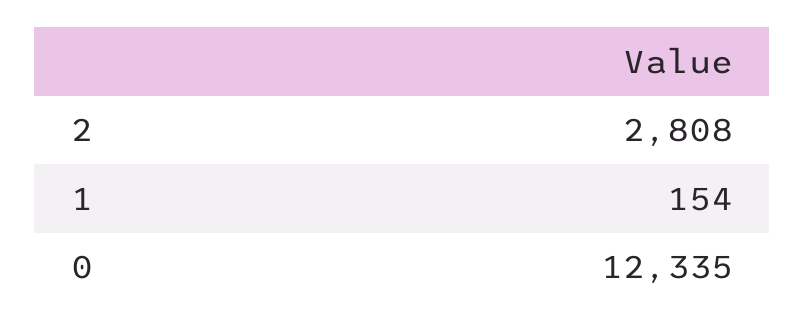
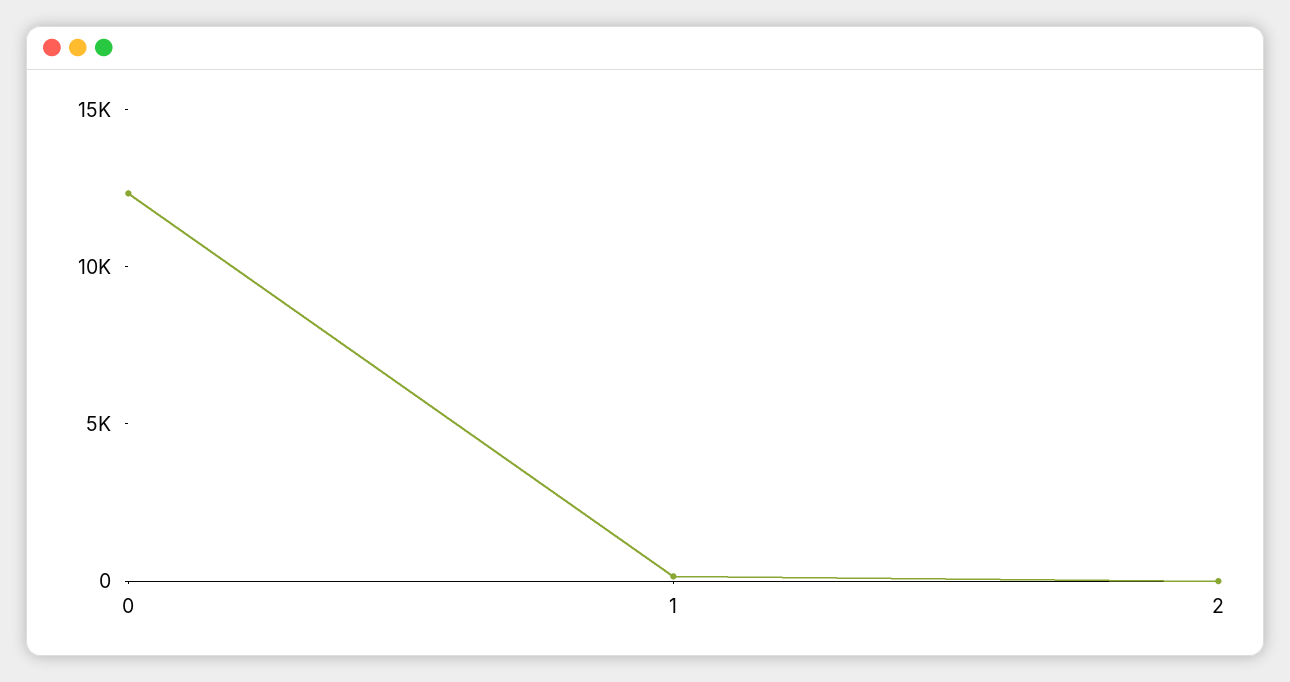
2: 2808 -> 0

